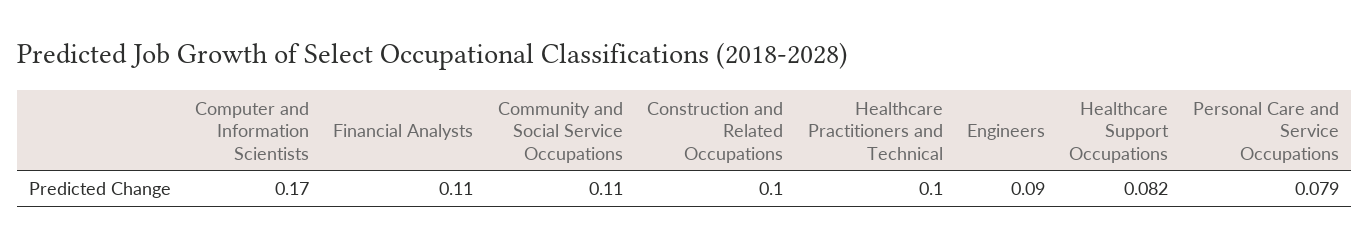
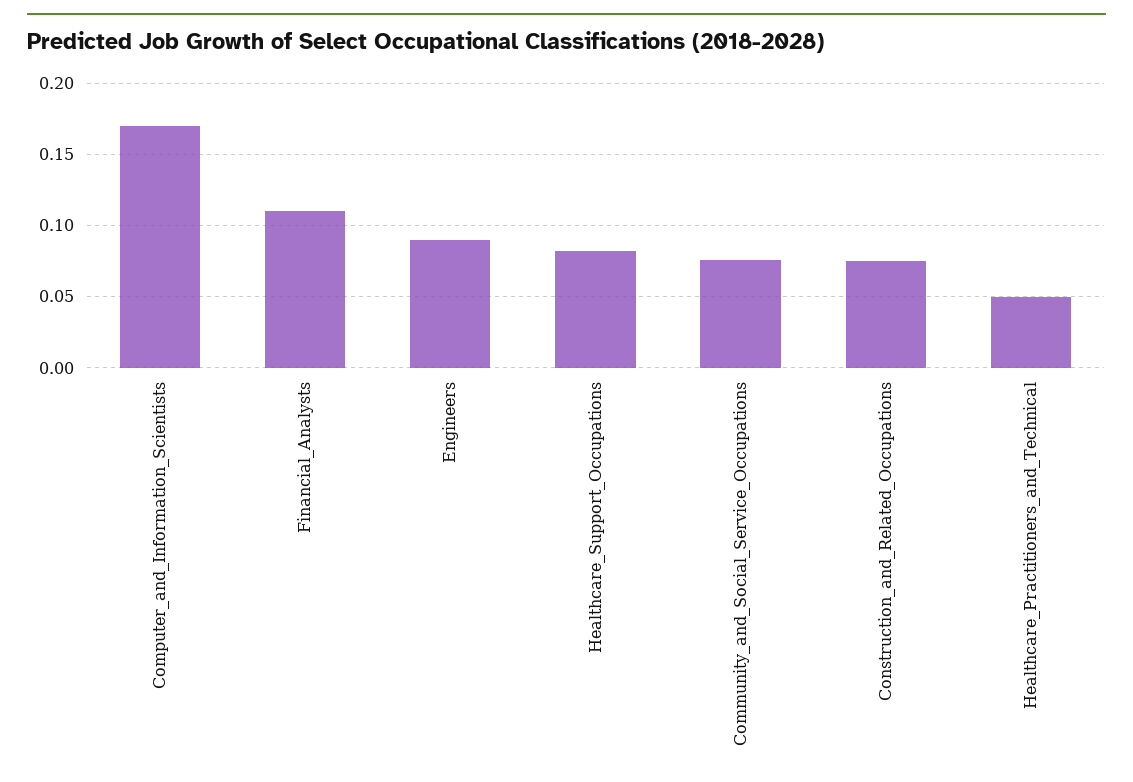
Community and Social Service Occupations: 0.11 -> 0.075
Construction and Related Occupations: 0.1 -> 0.075
Healthcare Practitioners and Technical: 0.1 -> 0.05
Personal Care and Service Occupations: 0.079 -> none

